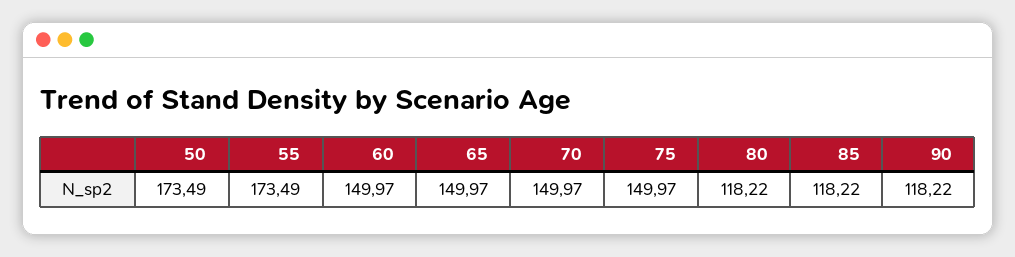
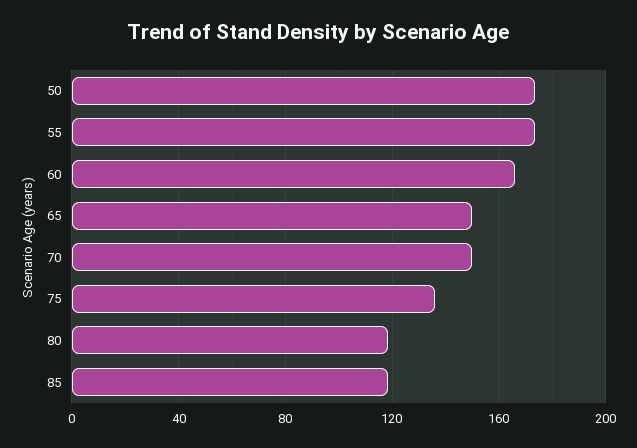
60: 149.97 -> 165
75: 149.97 -> 135
90: 118.22 -> none

